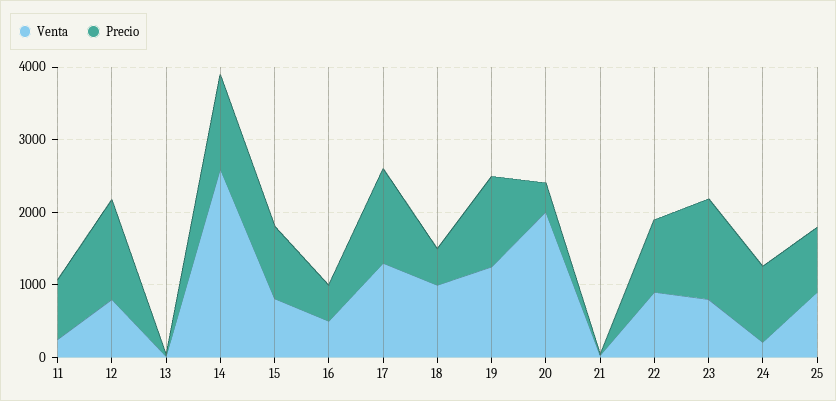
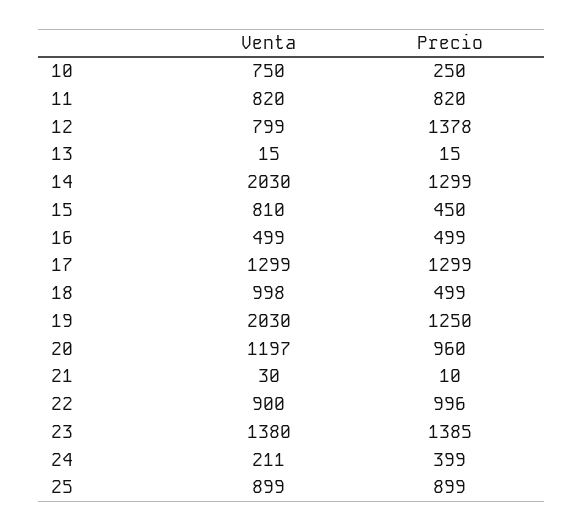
Venta, 11: 200 -> 820
Venta, 14: 2600 -> 2030
Precio, 15: 1000 -> 450
Venta, 19: 1200 -> 2030
Venta, 20: 2000 -> 1197
Precio, 20: 400 -> 960
Venta, 23: 800 -> 1380
Precio, 24: 1000 -> 399
Venta, 10: none -> 750
Precio, 10: none -> 250

